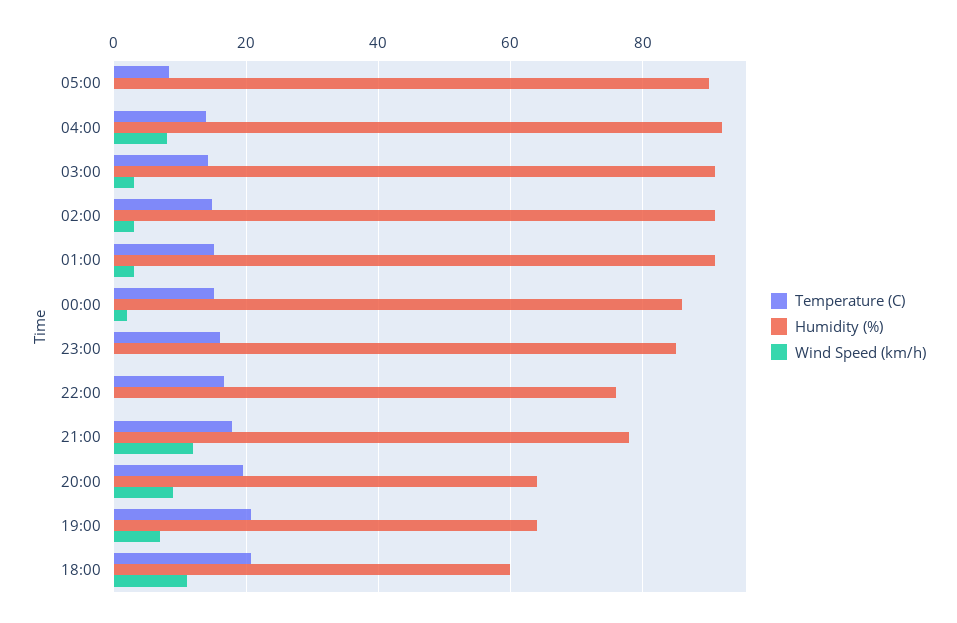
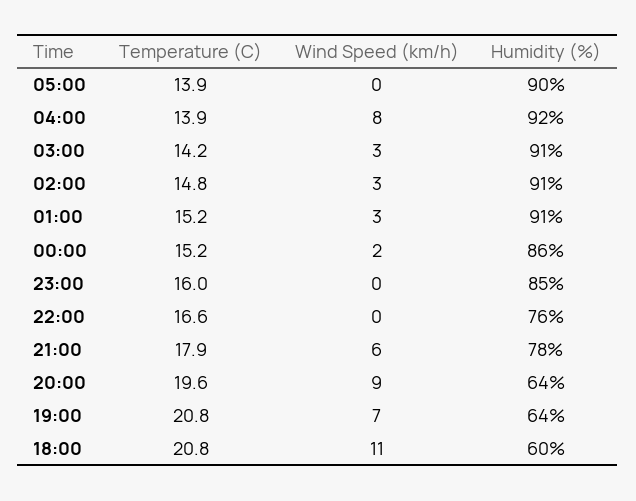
Temperature (C), 05:00: 8 -> 13.9
Wind Speed (km/h), 21:00: 12 -> 6

